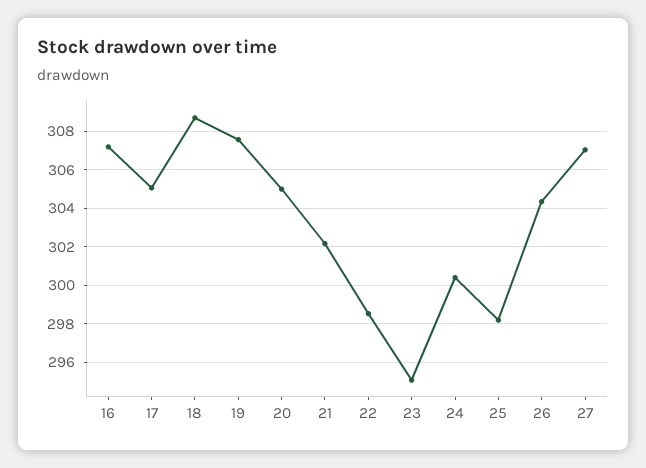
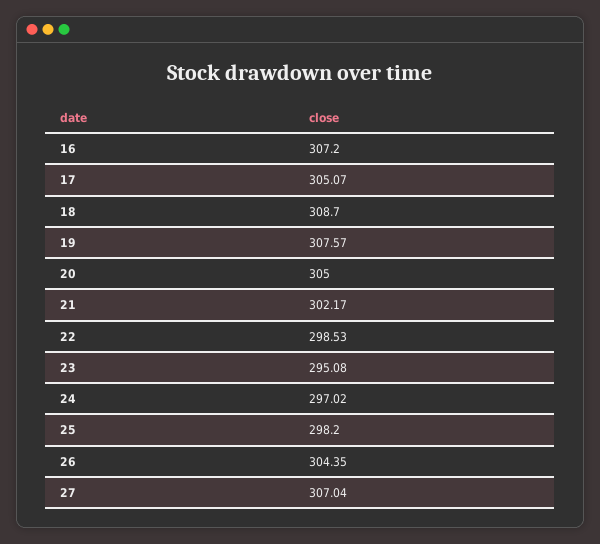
24: 300.5 -> 297.02

